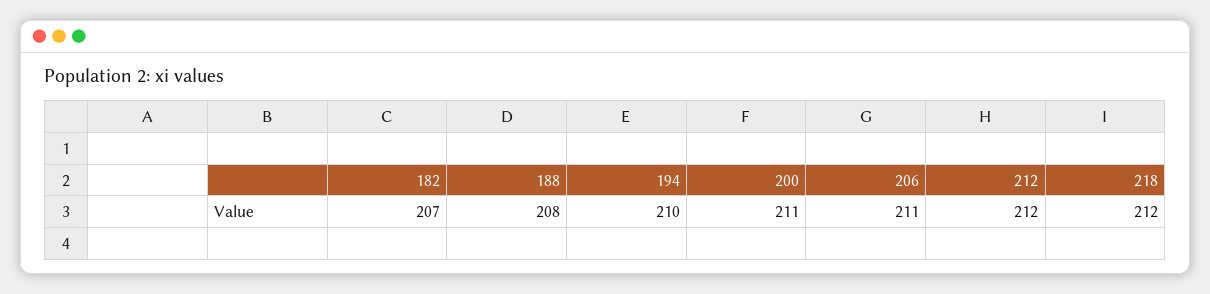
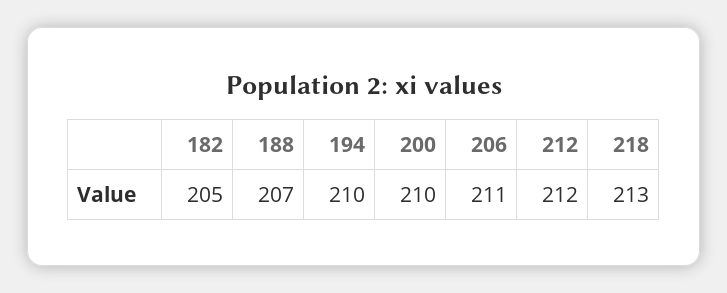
182: 207 -> 205
188: 208 -> 207
200: 211 -> 210
218: 212 -> 213

